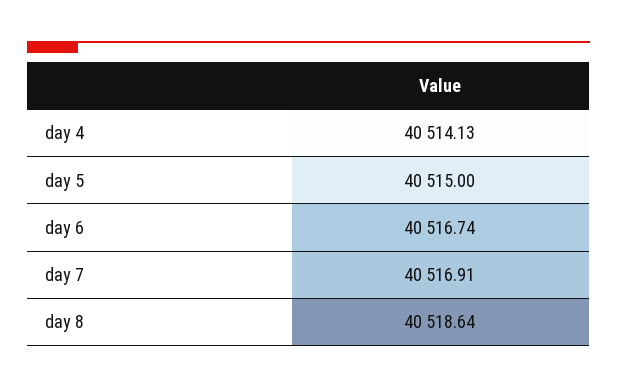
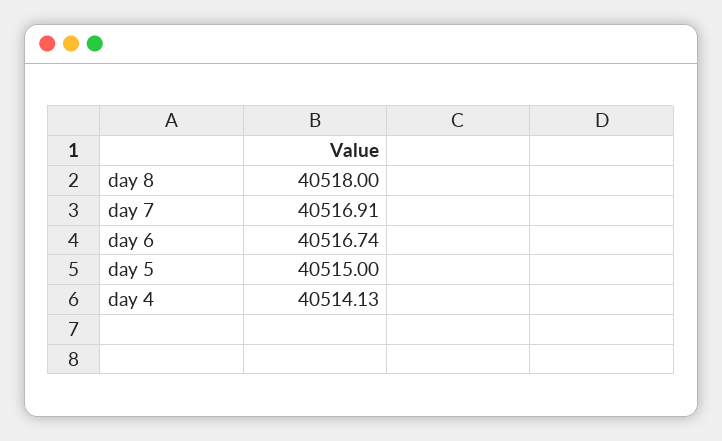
day 8: 40518.64 -> 40518

